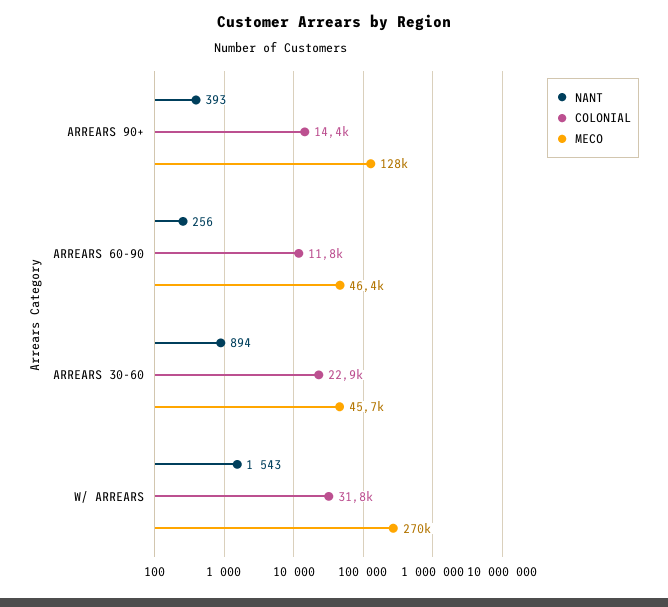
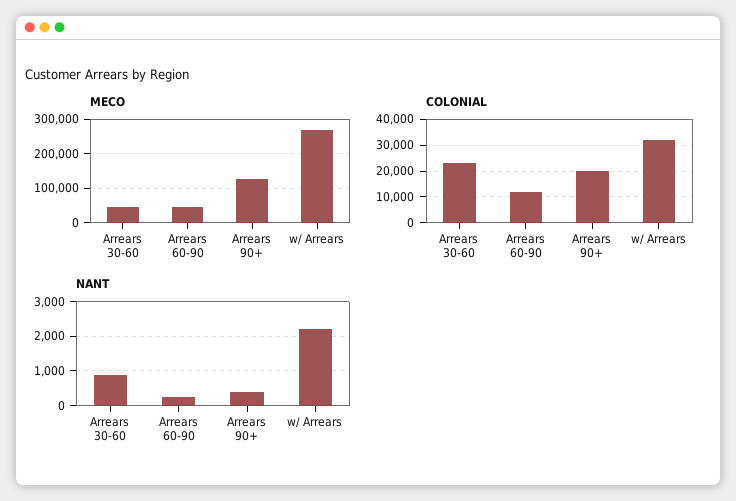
COLONIAL, ARREARS 90+: 14400 -> 20000
NANT, W/ ARREARS: 1543 -> 2200

